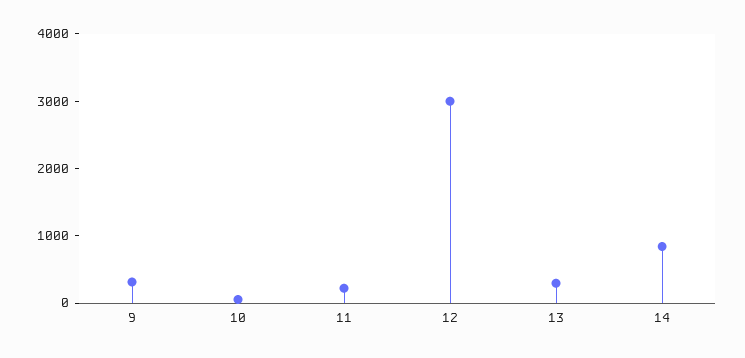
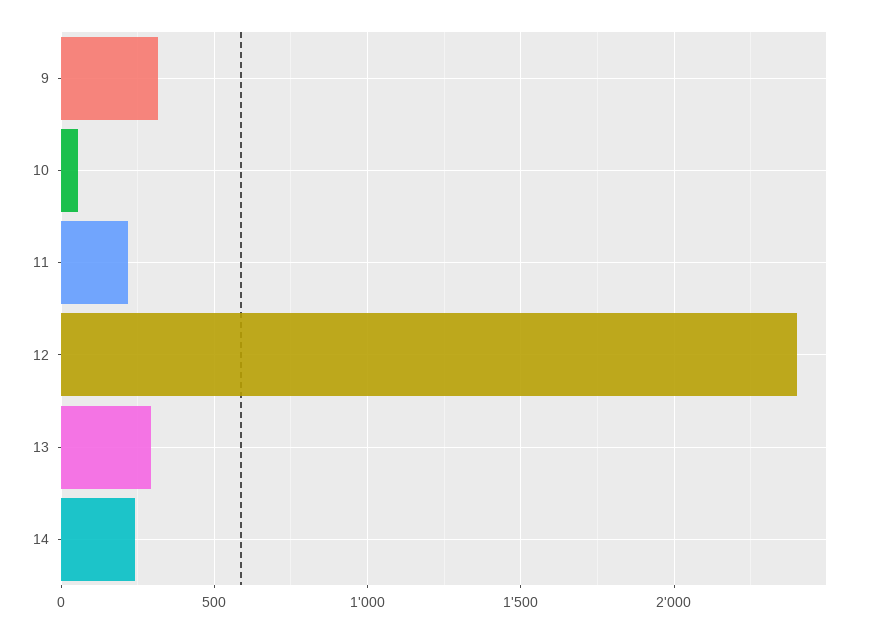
12: 3000 -> 2400
14: 800 -> 250

